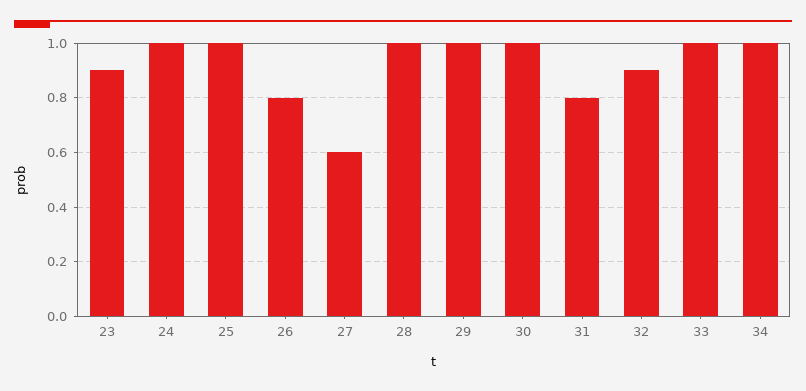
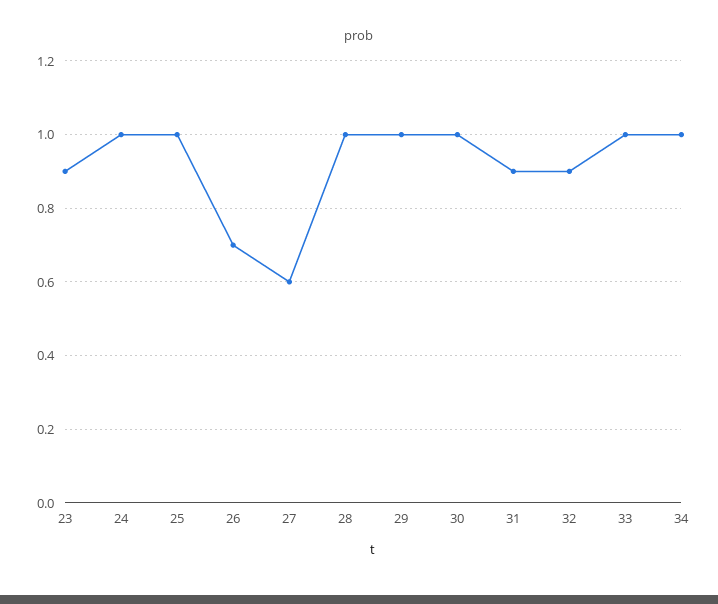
26: 0.8 -> 0.7
31: 0.8 -> 0.9

